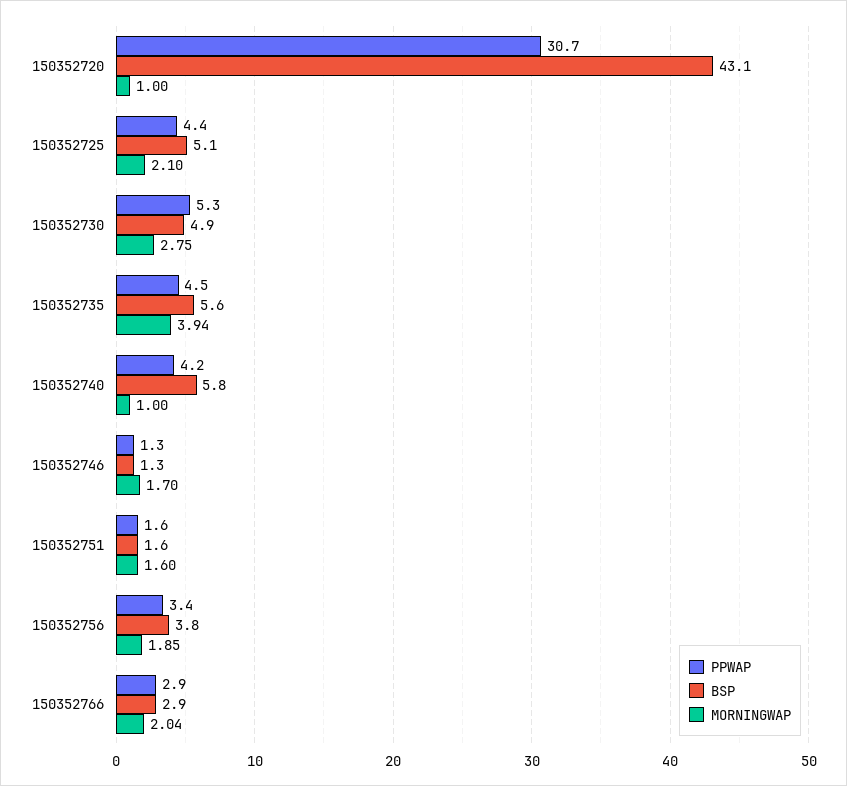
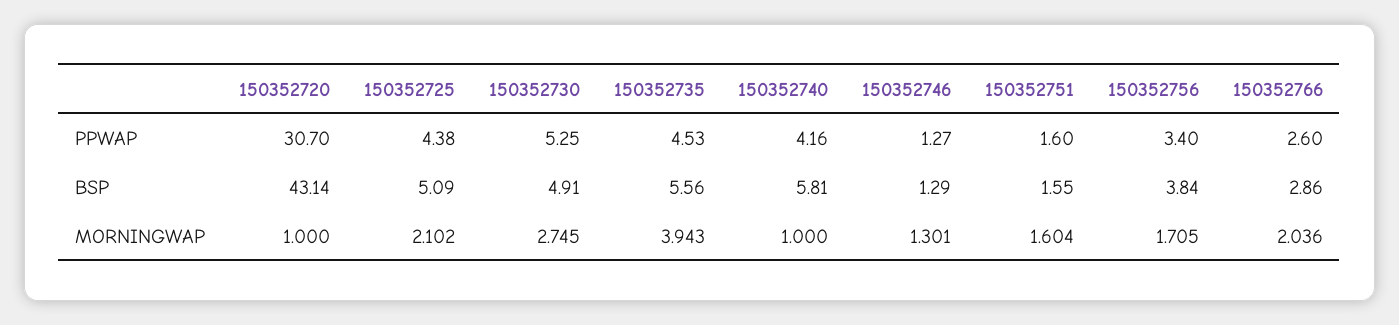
MORNINGWAP, 150352746: 1.7 -> 1.301
MORNINGWAP, 150352756: 1.85 -> 1.705
PPWAP, 150352766: 2.9 -> 2.6

